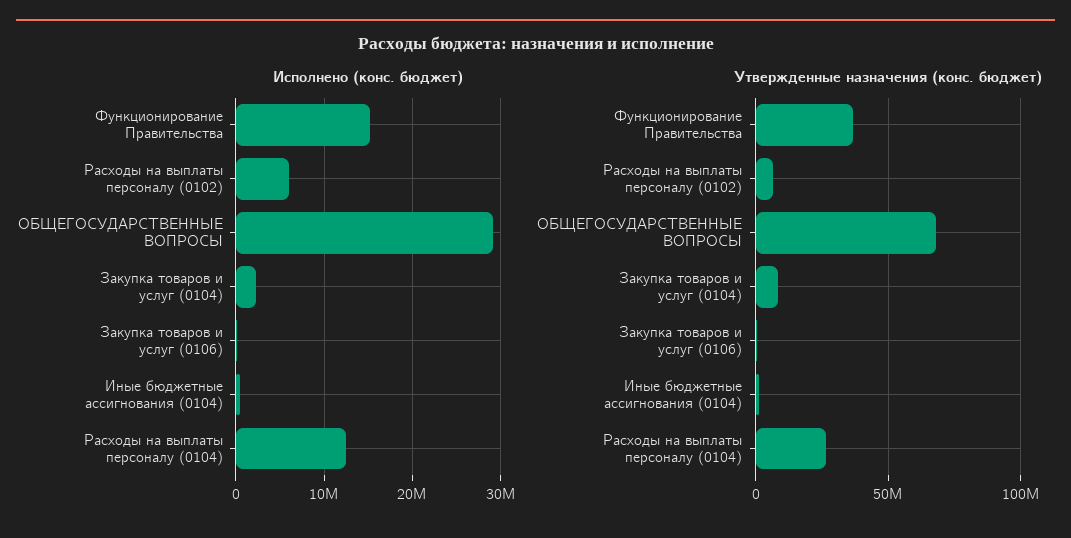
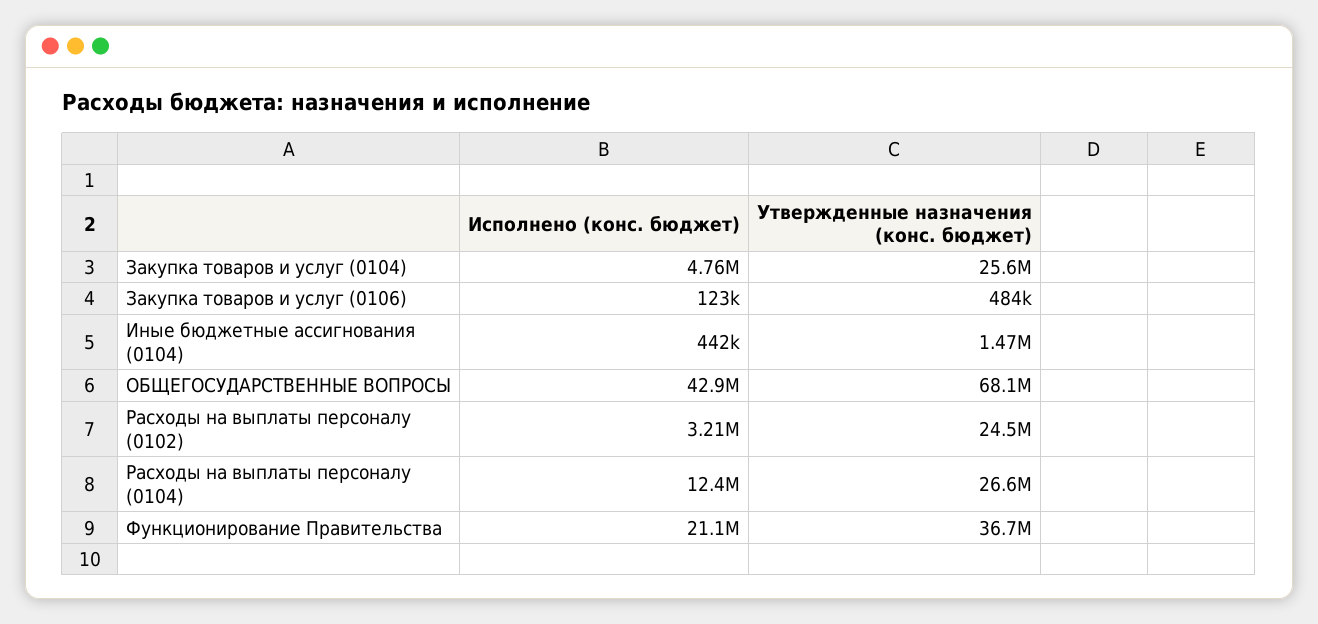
Исполнено (конс. бюджет), Функционирование Правительства: 15000000 -> 21100000
Исполнено (конс. бюджет), Расходы на выплаты персоналу (0102): 6000000 -> 3210000
Исполнено (конс. бюджет), ОБЩЕГОСУДАРСТВЕННЫЕ ВОПРОСЫ: 29000000 -> 42900000
Исполнено (конс. бюджет), Закупка товаров и услуг (0104): 2000000 -> 4760000
Утвержденные назначения (конс. бюджет), Расходы на выплаты персоналу (0102): 5000000 -> 24500000
Утвержденные назначения (конс. бюджет), Закупка товаров и услуг (0104): 10000000 -> 25600000

